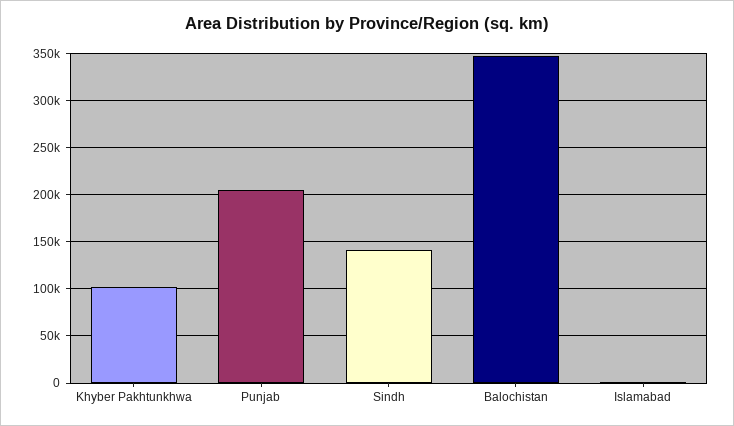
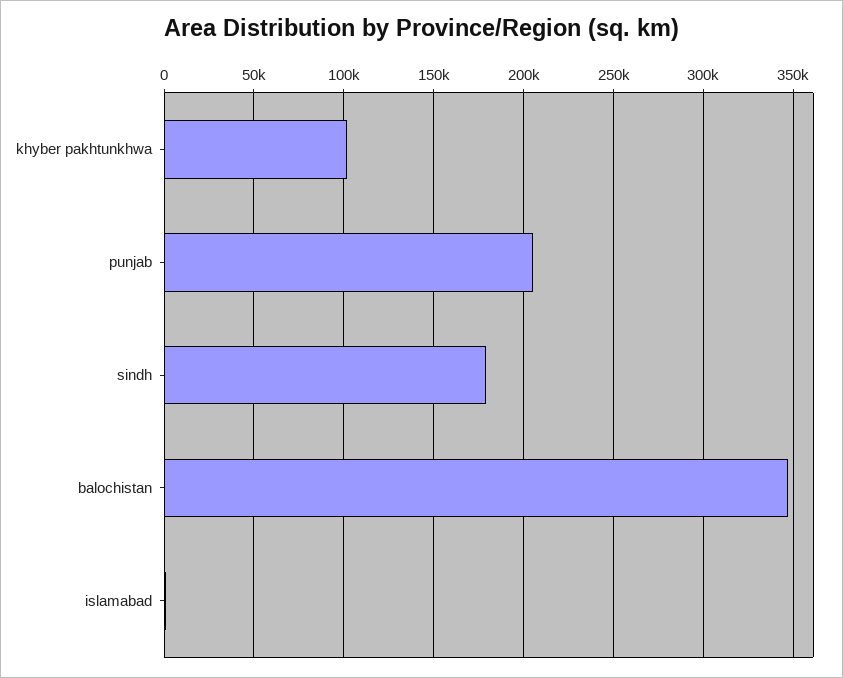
Sindh: 140000 -> 180000

